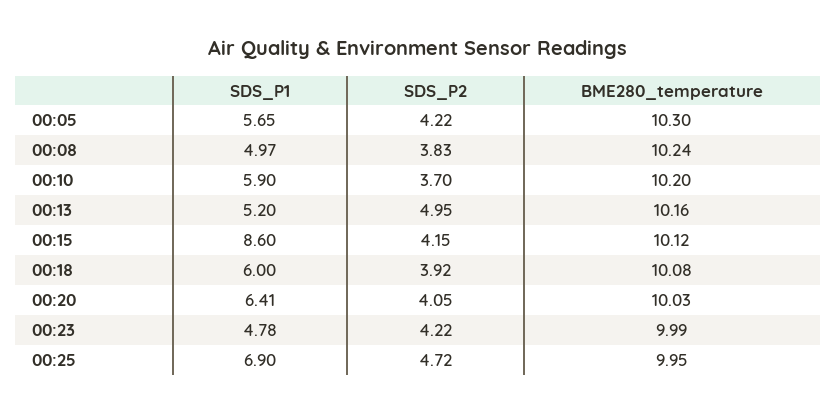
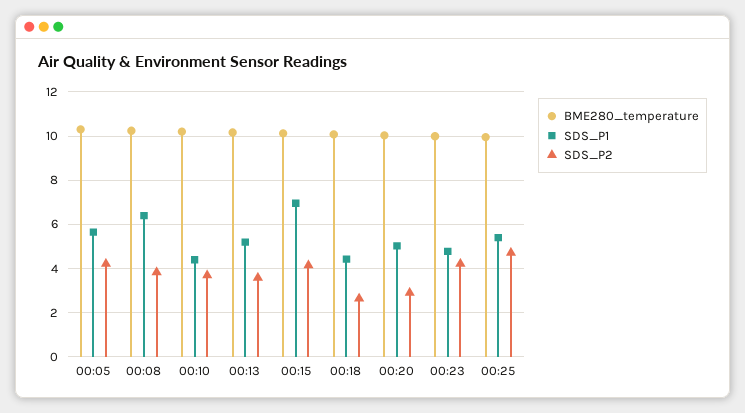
SDS_P1, 00:08: 4.97 -> 6.5
SDS_P1, 00:10: 5.9 -> 4.5
SDS_P2, 00:13: 4.95 -> 3.5
SDS_P1, 00:15: 8.6 -> 7
SDS_P1, 00:18: 6 -> 4.5
SDS_P2, 00:18: 3.92 -> 2.5
SDS_P1, 00:20: 6.41 -> 5
SDS_P2, 00:20: 4.05 -> 3
SDS_P1, 00:25: 6.9 -> 5.5

